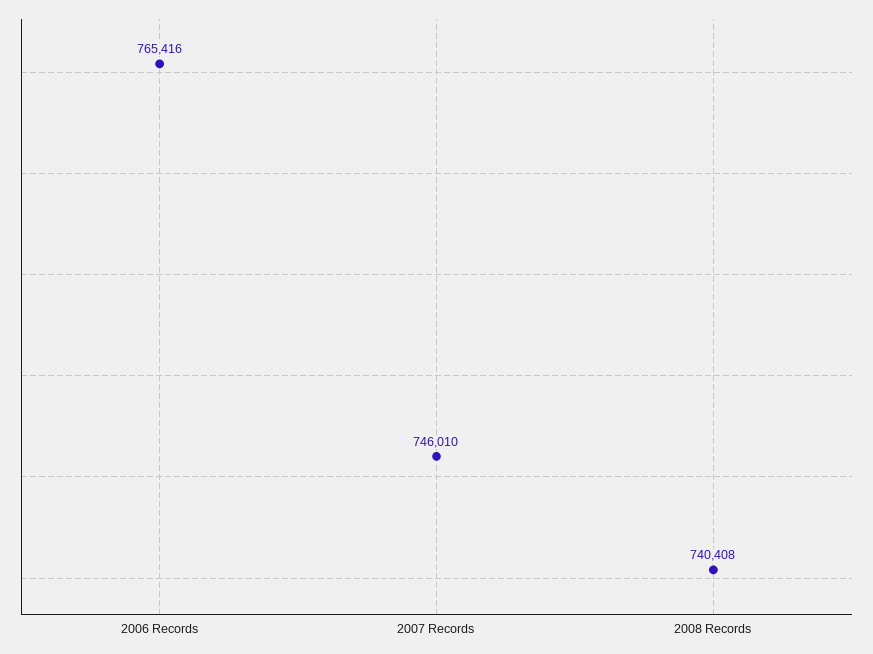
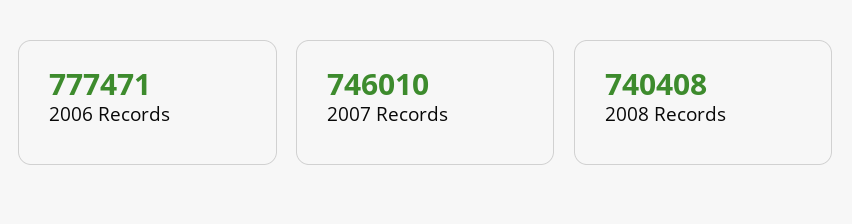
2006 Records: 765416 -> 777471

